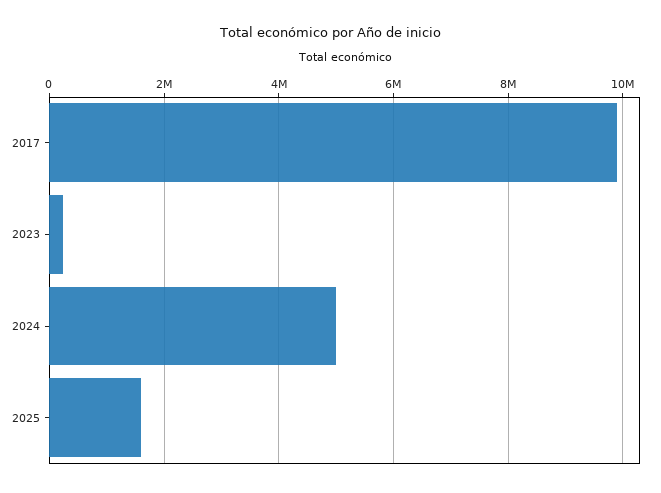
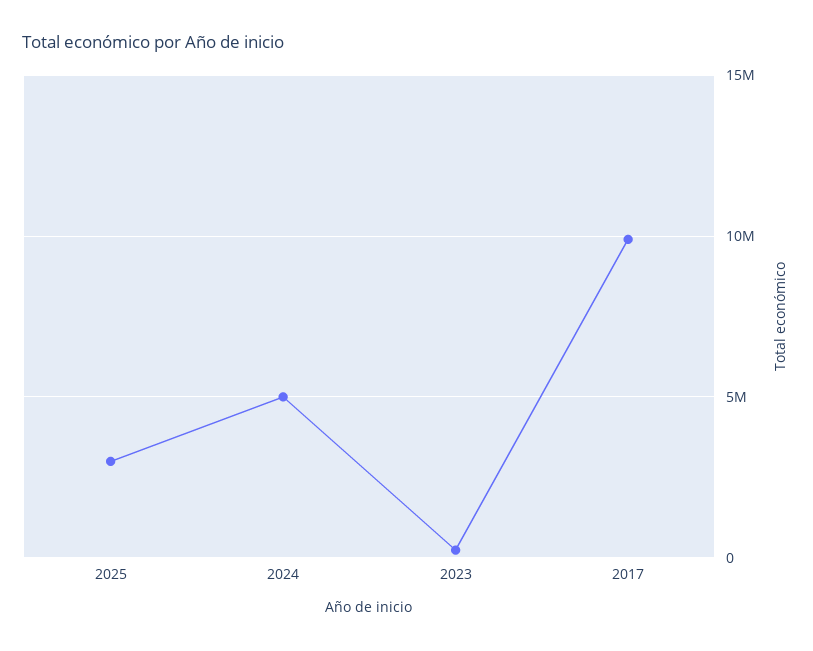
2025: 1600000 -> 3000000

